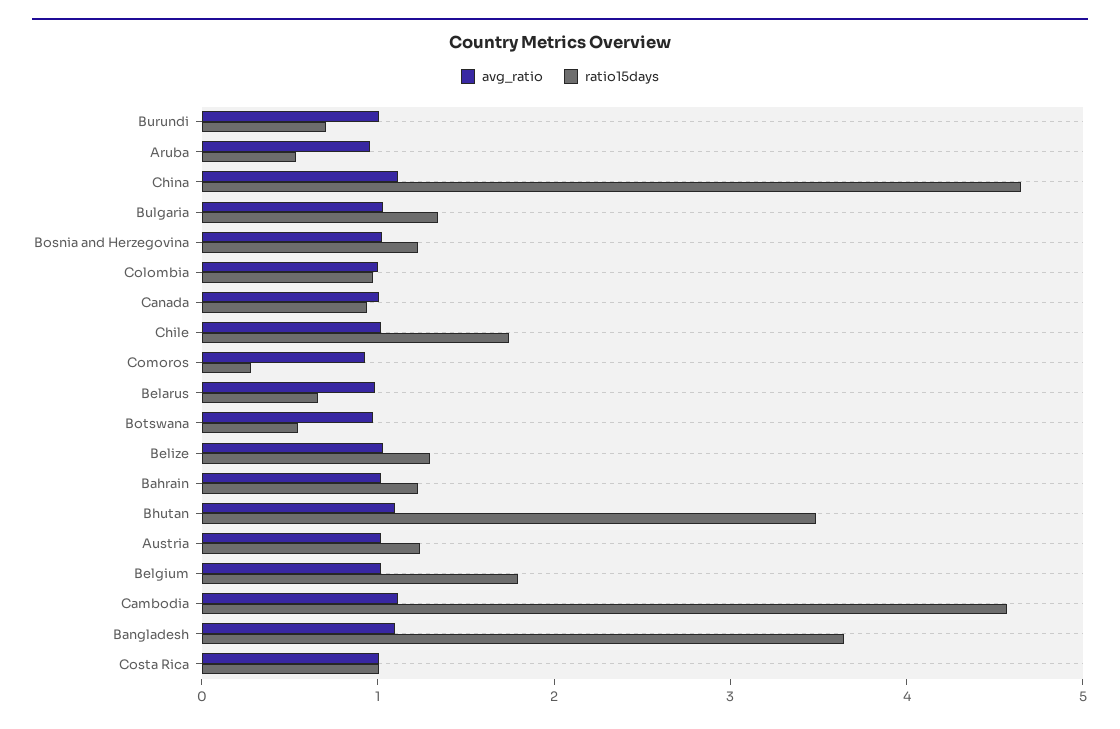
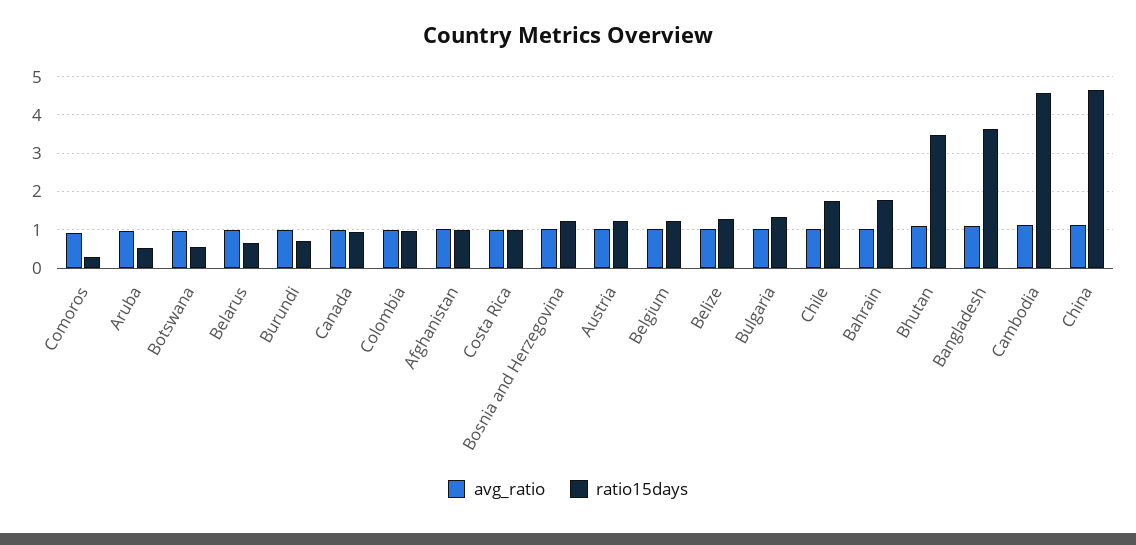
ratio15days, Bahrain: 1.2 -> 1.8
ratio15days, Belgium: 1.8 -> 1.2
avg_ratio, Afghanistan: none -> 1
ratio15days, Afghanistan: none -> 1

